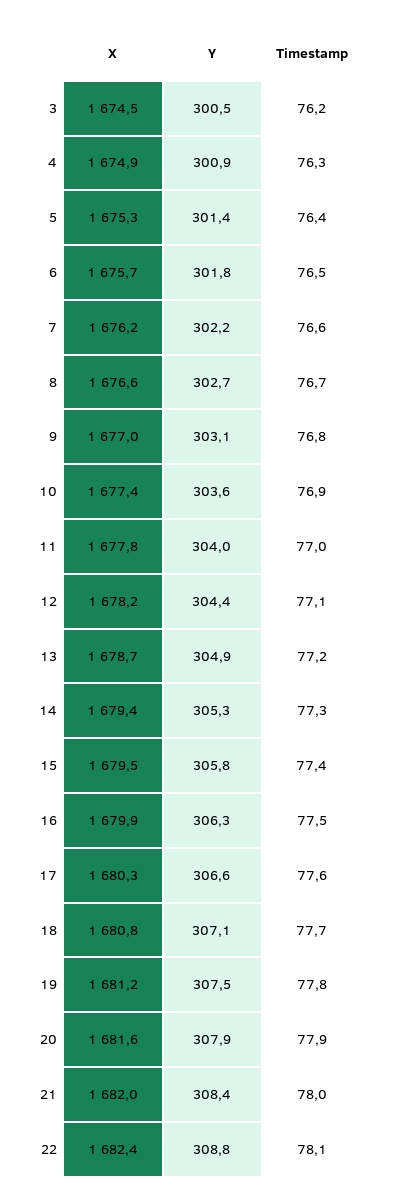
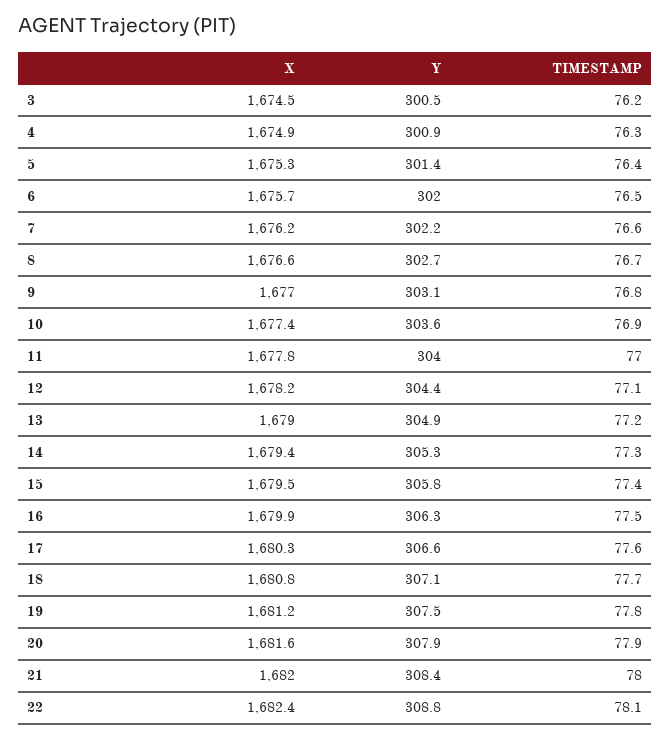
Y, 6: 301.8 -> 302
X, 13: 1678.7 -> 1679

